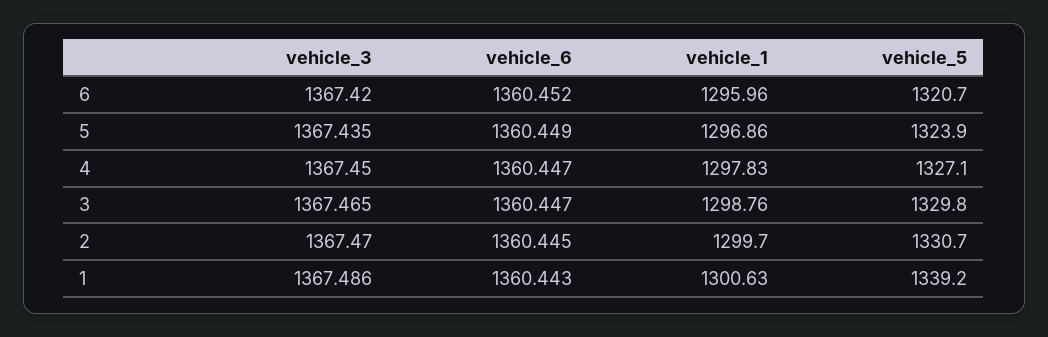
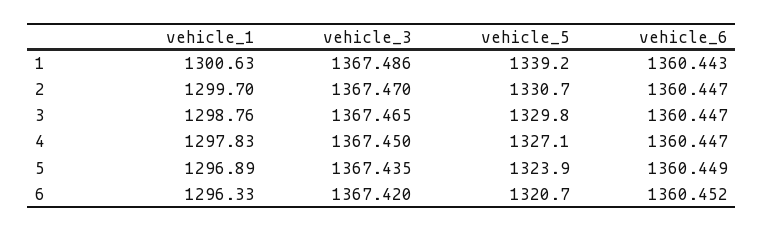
vehicle_1, 6: 1295.96 -> 1296.33
vehicle_1, 5: 1296.86 -> 1296.89
vehicle_6, 2: 1360.445 -> 1360.447

